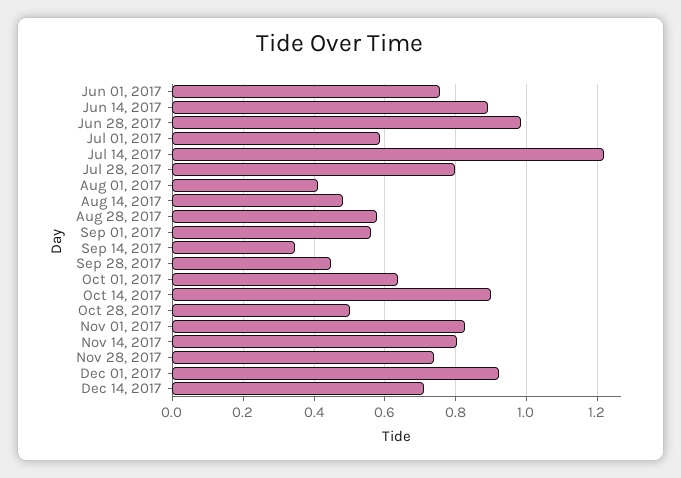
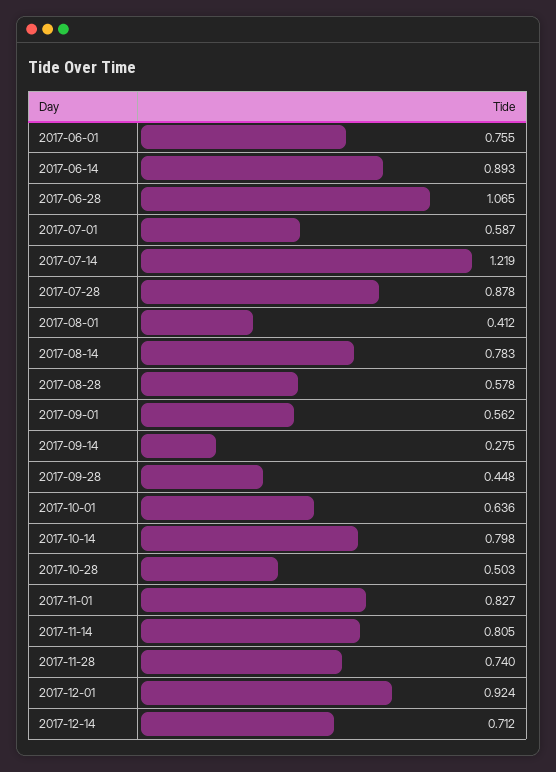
Jun 28, 2017: 0.98 -> 1.065
Jul 28, 2017: 0.8 -> 0.878
Aug 14, 2017: 0.48 -> 0.783
Sep 14, 2017: 0.34 -> 0.275
Oct 14, 2017: 0.9 -> 0.798

